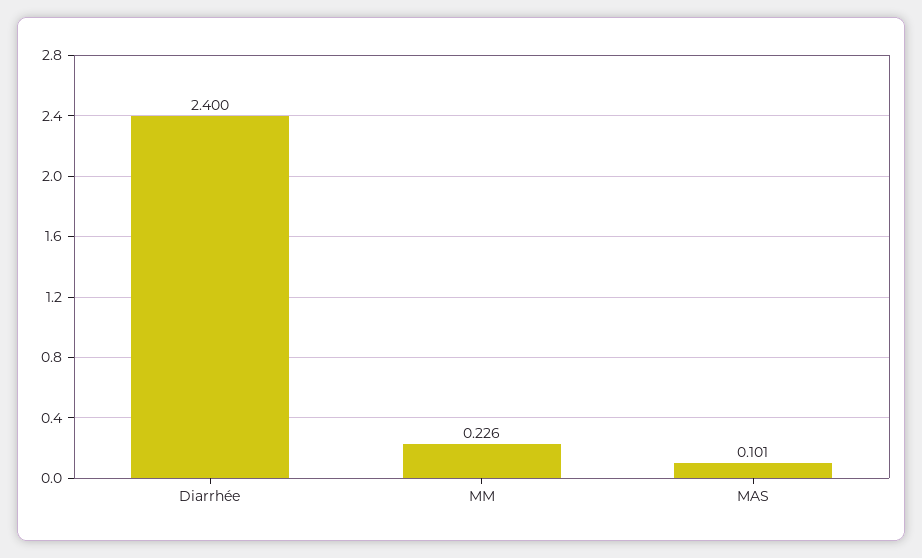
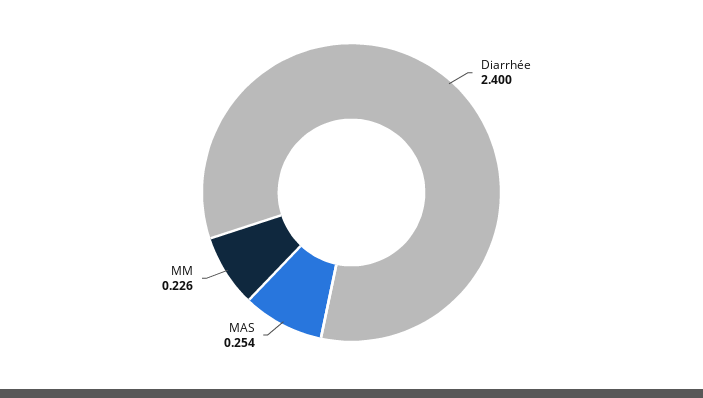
MAS: 0.101 -> 0.254

